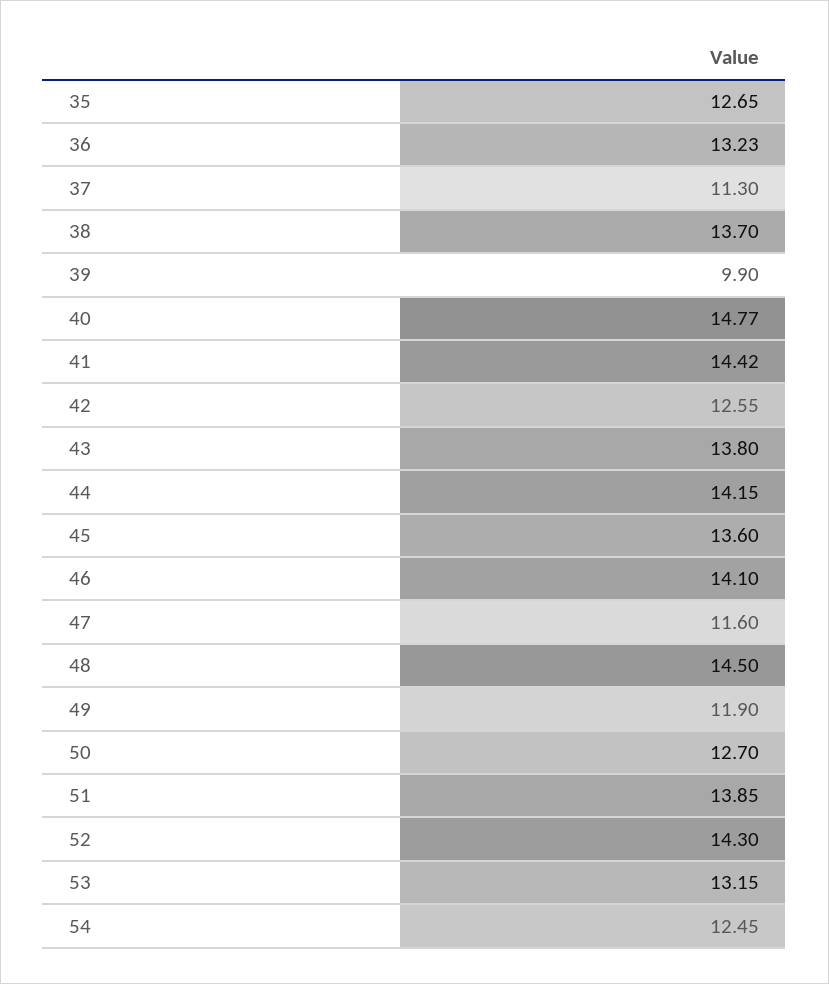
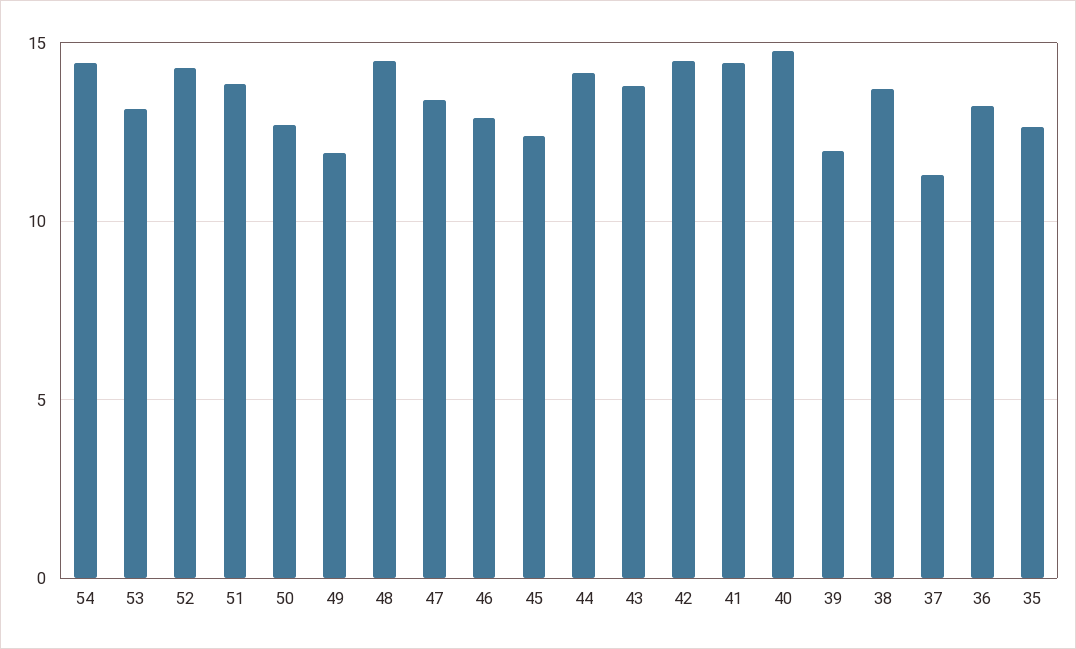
39: 9.9 -> 12
42: 12.55 -> 14.5
45: 13.6 -> 12.5
46: 14.1 -> 13
47: 11.6 -> 13.5
54: 12.45 -> 14.5

